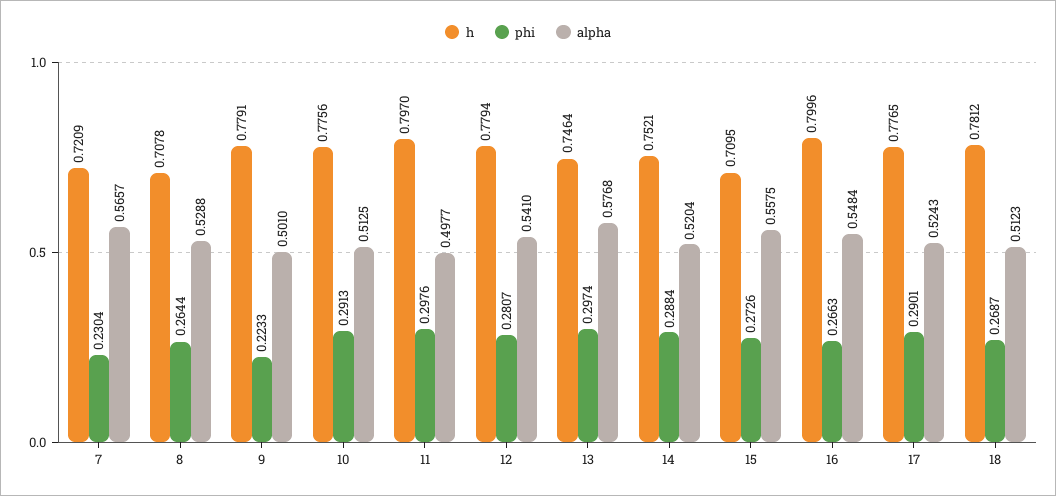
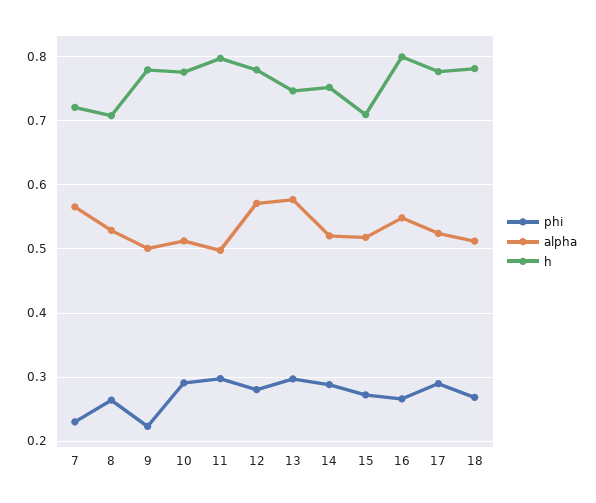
alpha, 12: 0.541 -> 0.57
alpha, 15: 0.5575 -> 0.52

